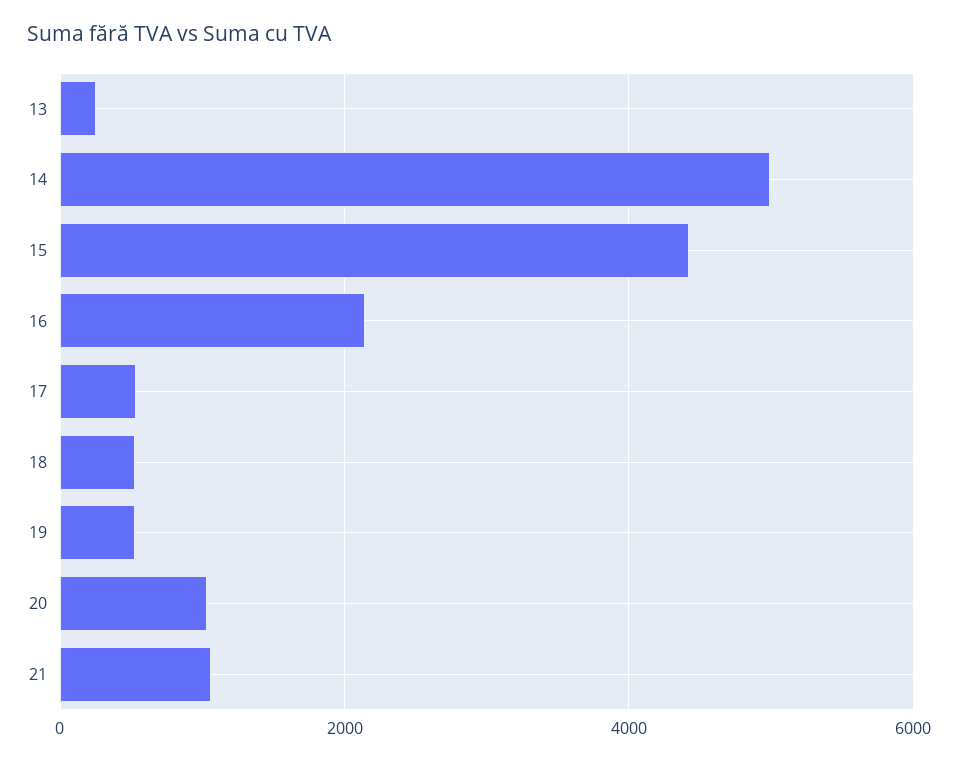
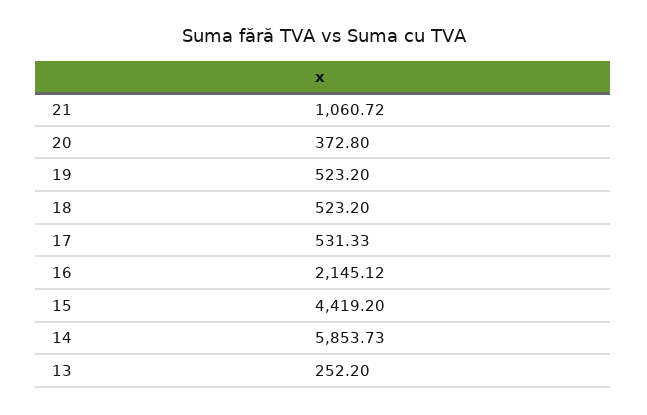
14: 5000 -> 5853.73
20: 1000 -> 372.8

